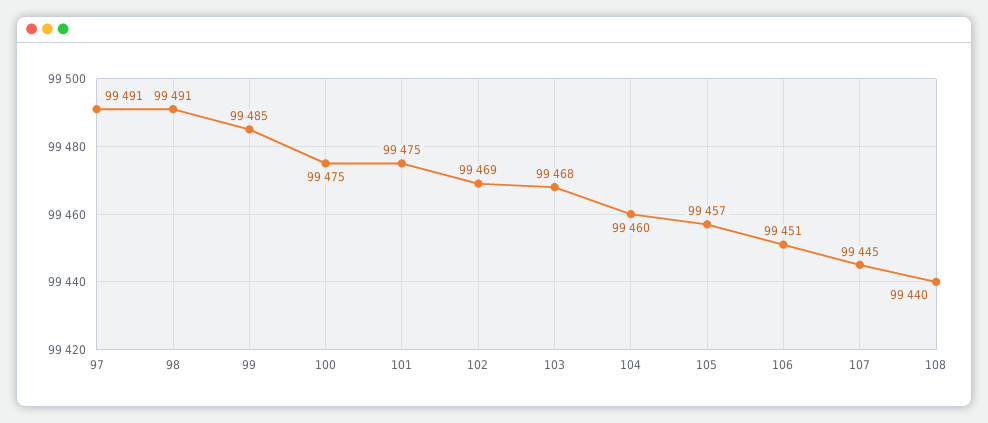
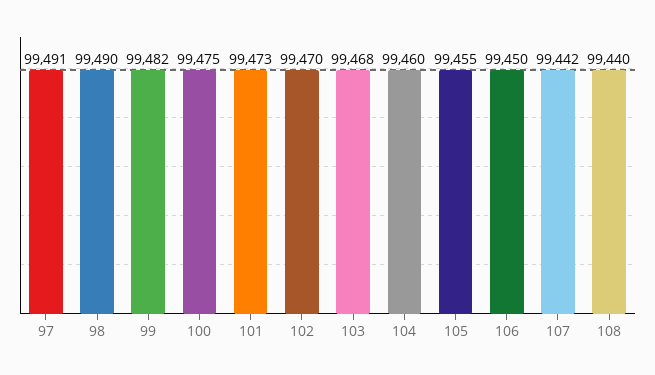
98: 99491 -> 99490
99: 99485 -> 99482
101: 99475 -> 99473
102: 99469 -> 99470
105: 99457 -> 99455
106: 99451 -> 99450
107: 99445 -> 99442

